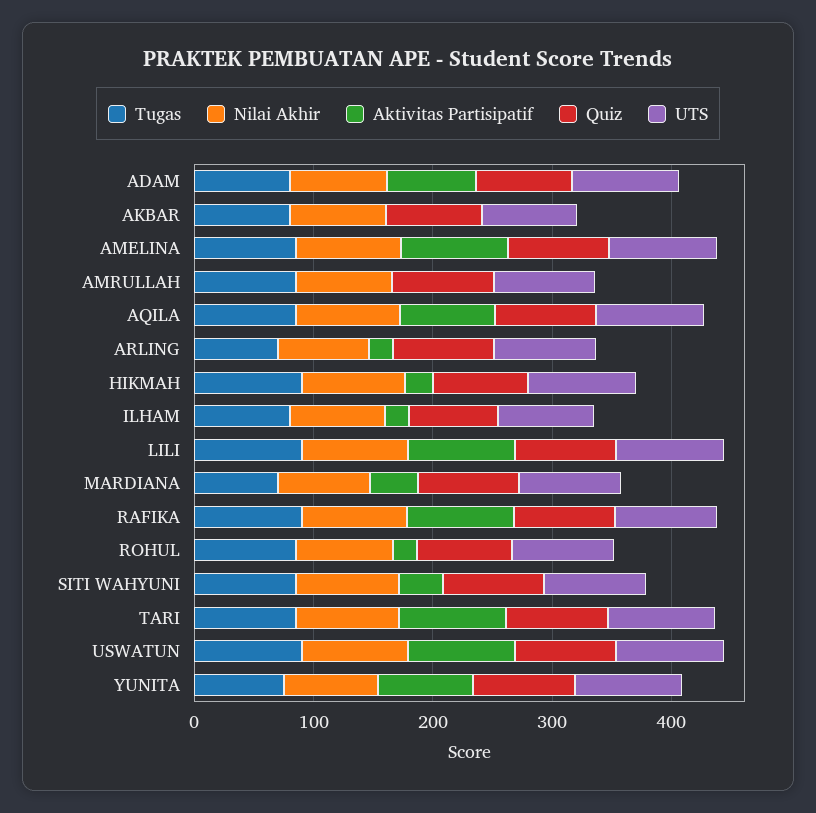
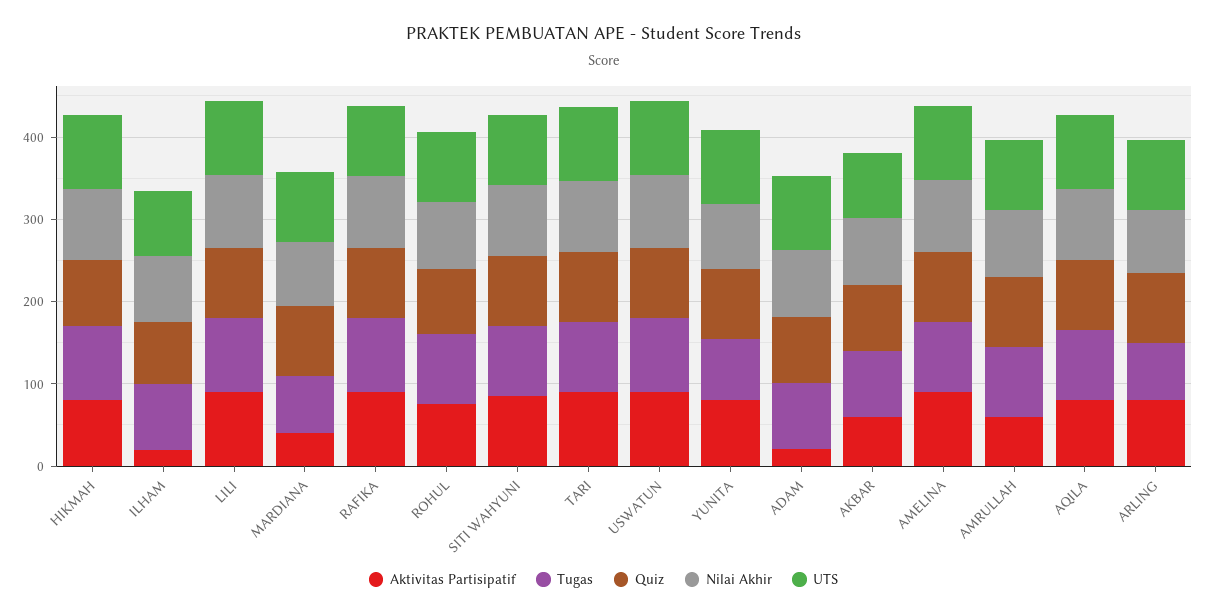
Aktivitas Partisipatif, ADAM: 80 -> 20
Aktivitas Partisipatif, AKBAR: 0 -> 60
Aktivitas Partisipatif, AMRULLAH: 0 -> 60
Aktivitas Partisipatif, ARLING: 20 -> 80
Aktivitas Partisipatif, HIKMAH: 20 -> 80
Aktivitas Partisipatif, ROHUL: 20 -> 80
Aktivitas Partisipatif, SITI WAHYUNI: 40 -> 80

